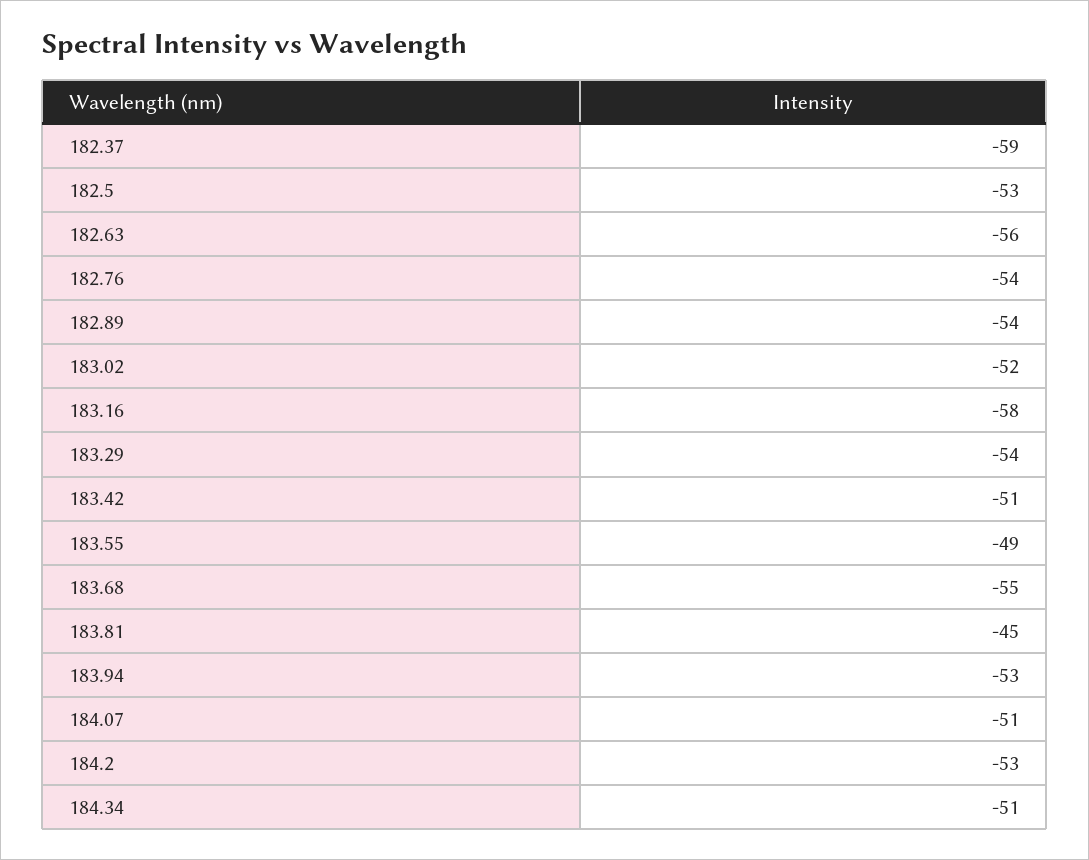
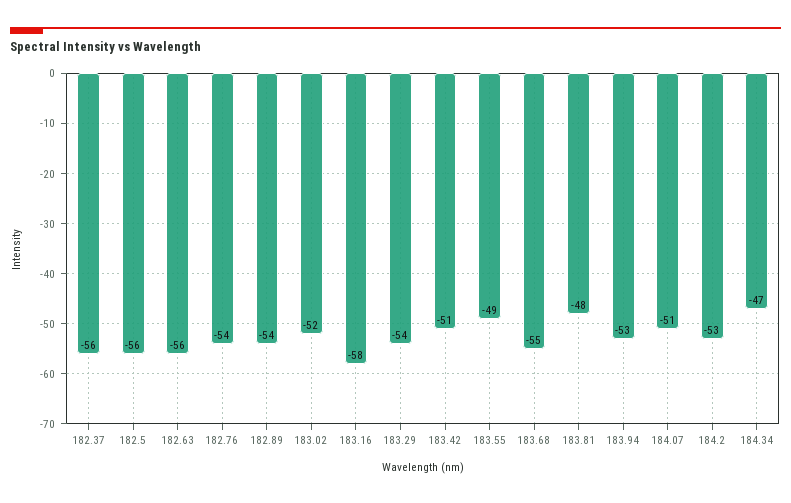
182.37: -59 -> -56
182.5: -53 -> -56
183.81: -45 -> -48
184.34: -51 -> -47

